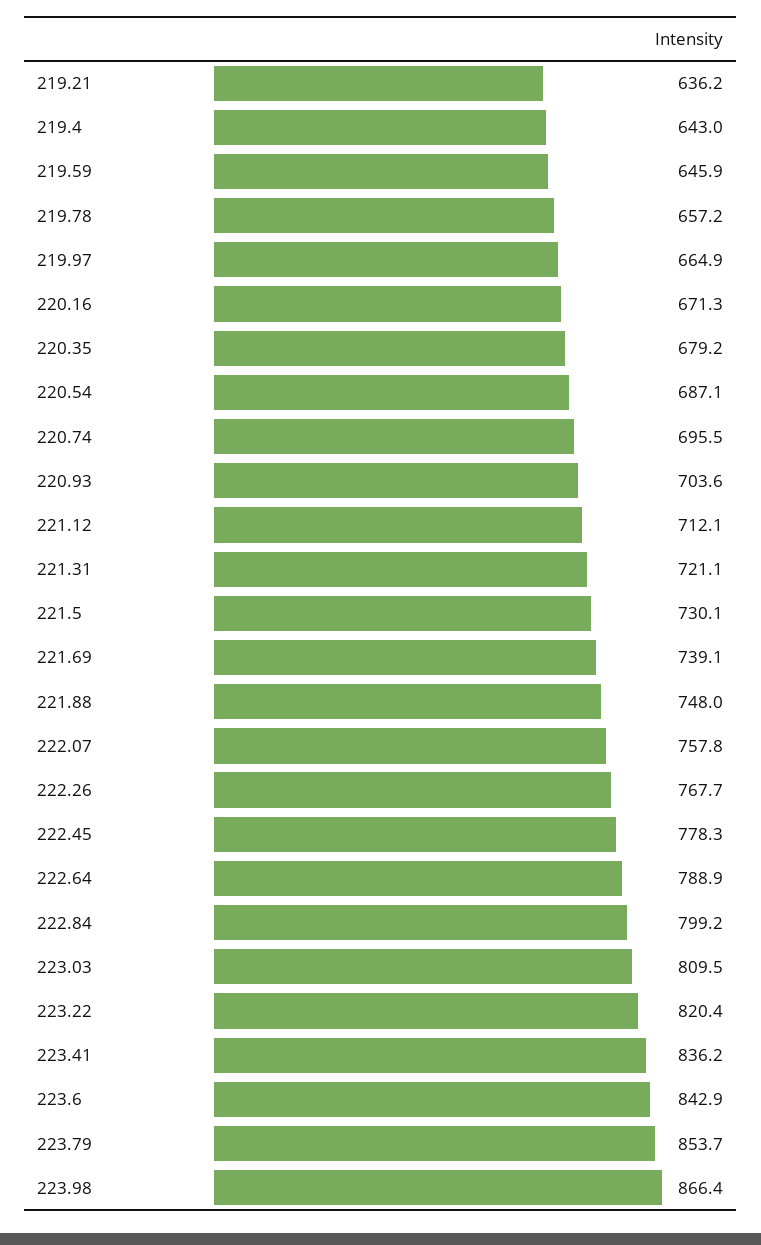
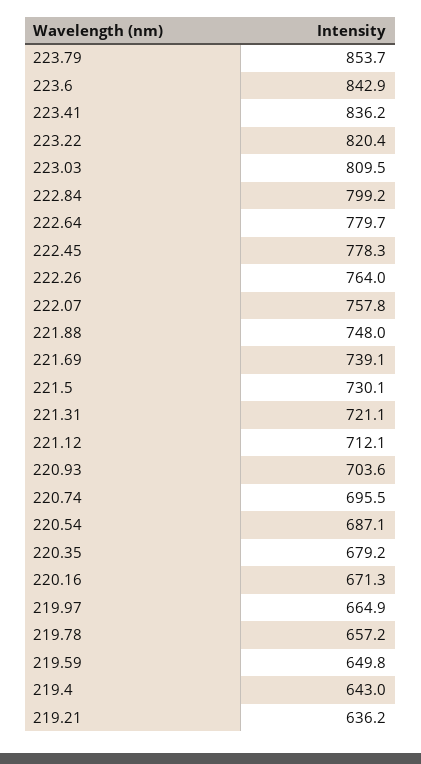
219.59: 645.9 -> 649.8
222.26: 767.7 -> 764
222.64: 788.9 -> 779.7
223.98: 866.4 -> none

